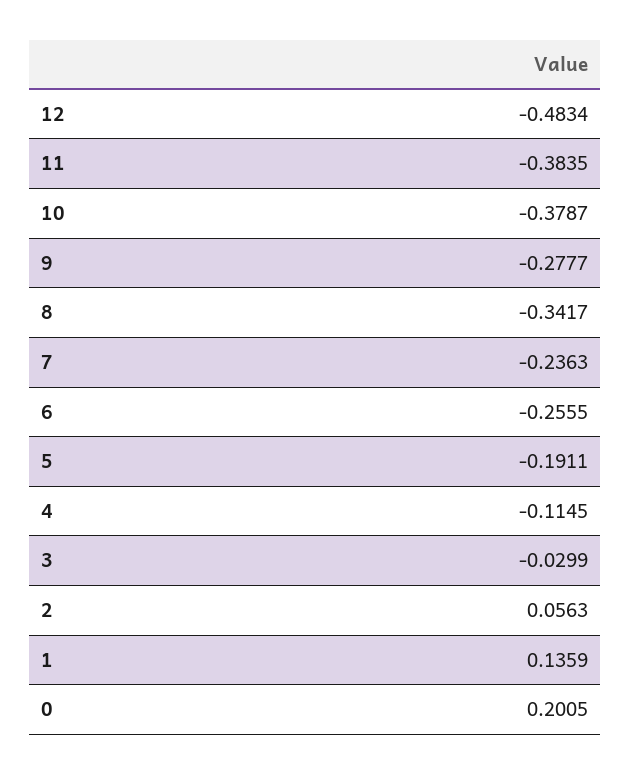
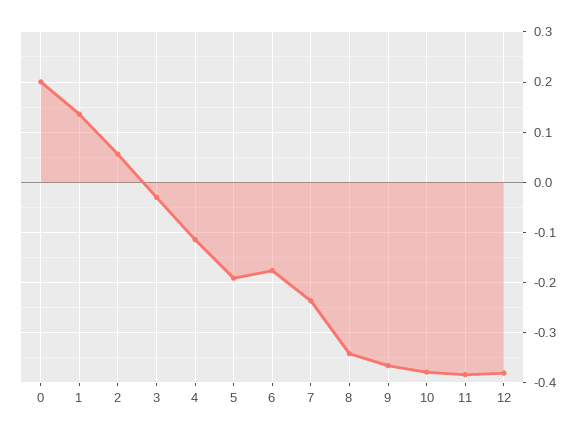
12: -0.4834 -> -0.38
9: -0.2777 -> -0.36
6: -0.2555 -> -0.18

